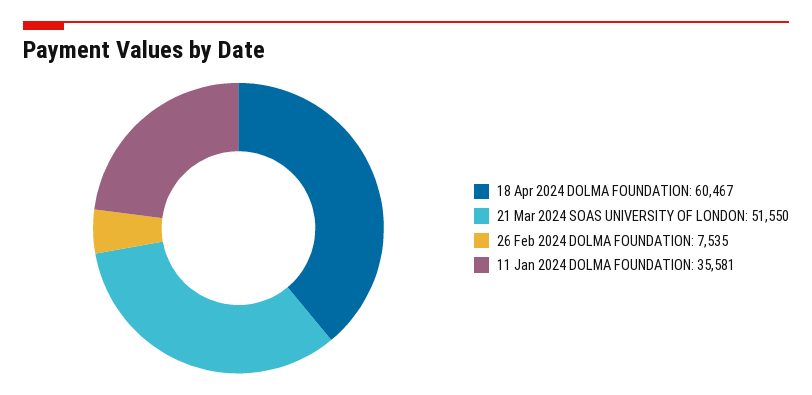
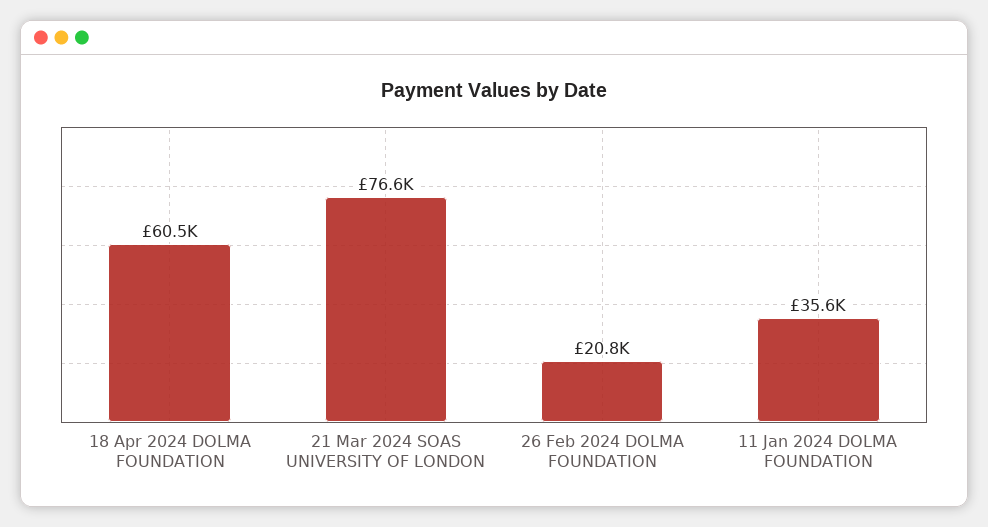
21 Mar 2024 SOAS UNIVERSITY OF LONDON: 51550 -> 76600
26 Feb 2024 DOLMA FOUNDATION: 7535 -> 20800

